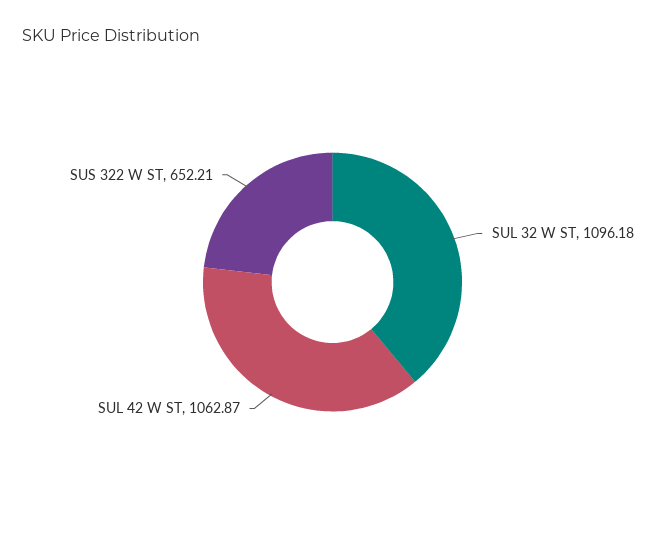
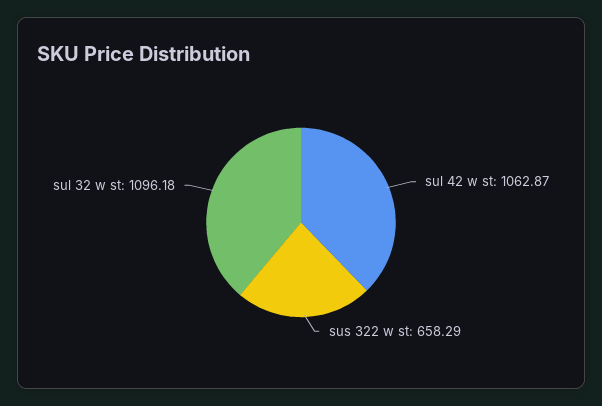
SUS 322 W ST: 652.21 -> 658.29

